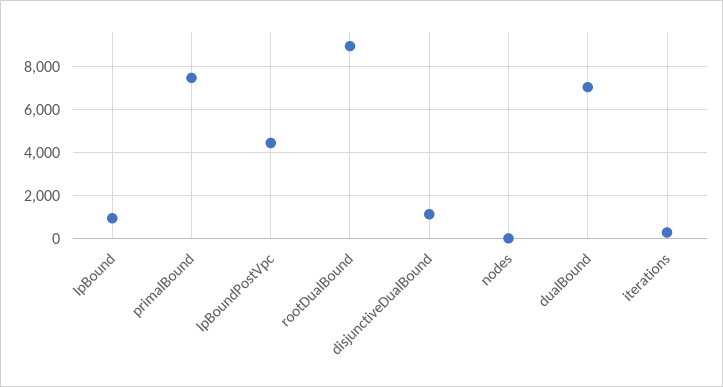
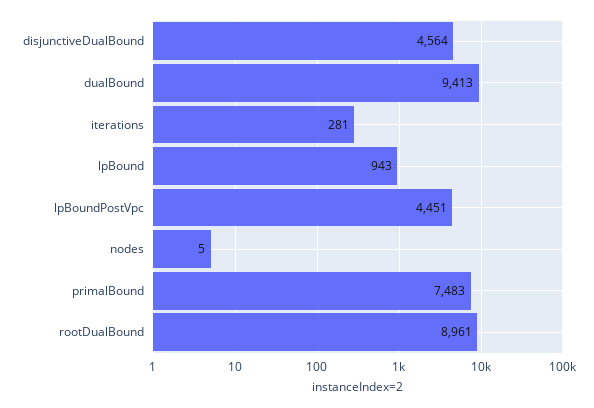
disjunctiveDualBound: 1000 -> 4564
dualBound: 7000 -> 9413

